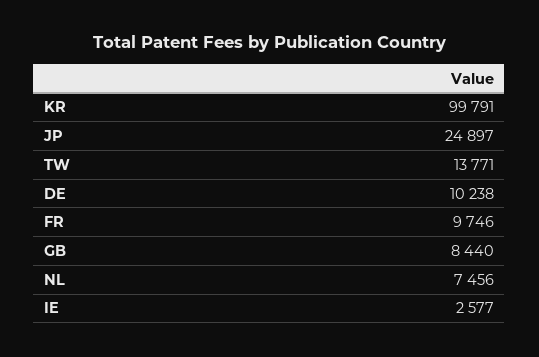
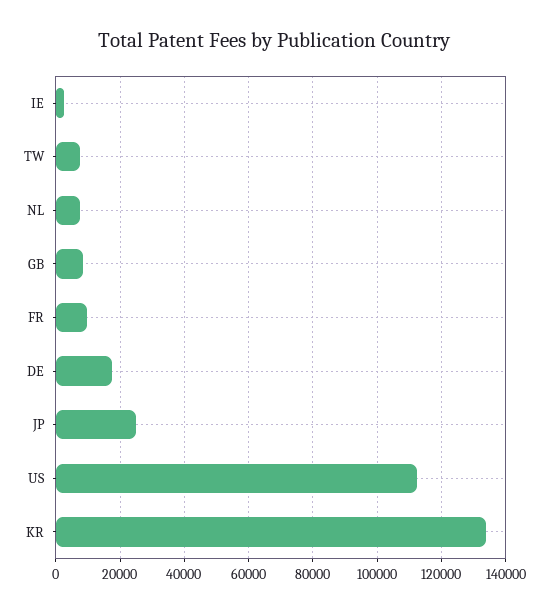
KR: 99791 -> 134000
TW: 13771 -> 8000
DE: 10238 -> 18000
US: none -> 112000

